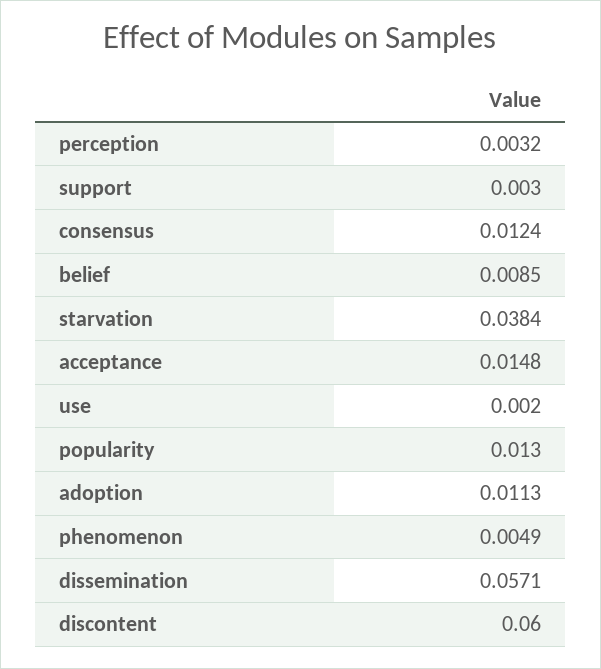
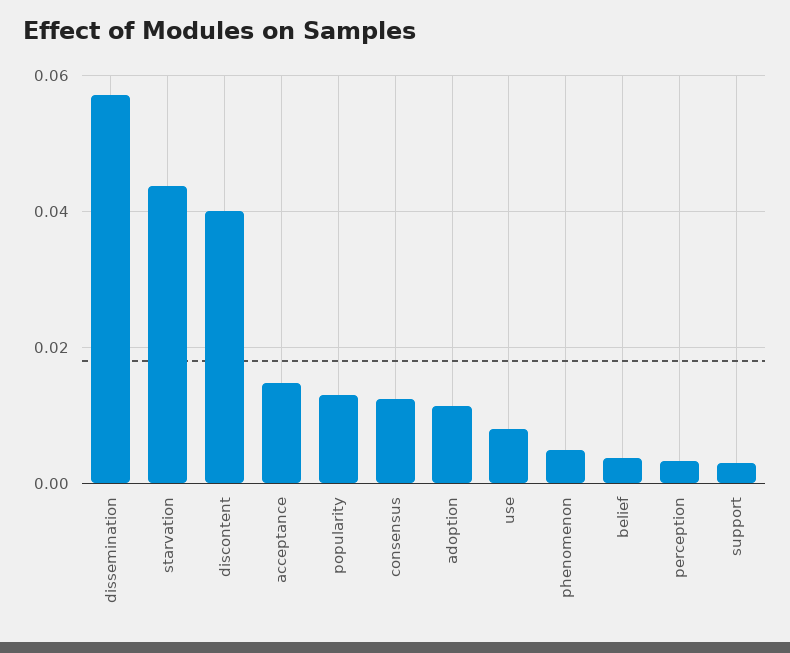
belief: 0.0085 -> 0.004
starvation: 0.0384 -> 0.044
use: 0.002 -> 0.008
discontent: 0.06 -> 0.04

